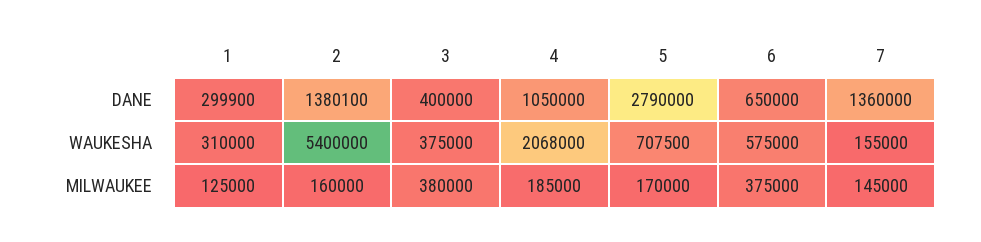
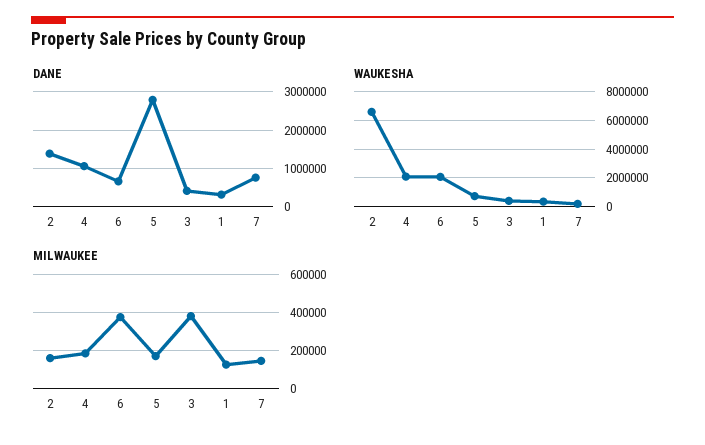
DANE, 7: 1360000 -> 800000
WAUKESHA, 2: 5400000 -> 6500000
WAUKESHA, 6: 575000 -> 2000000

